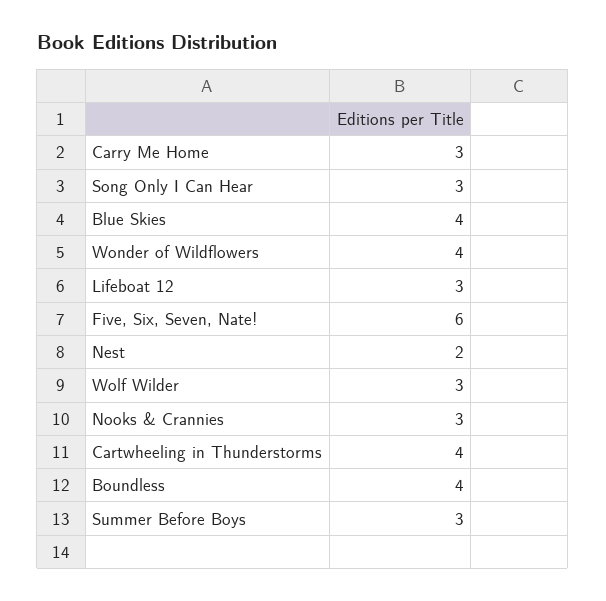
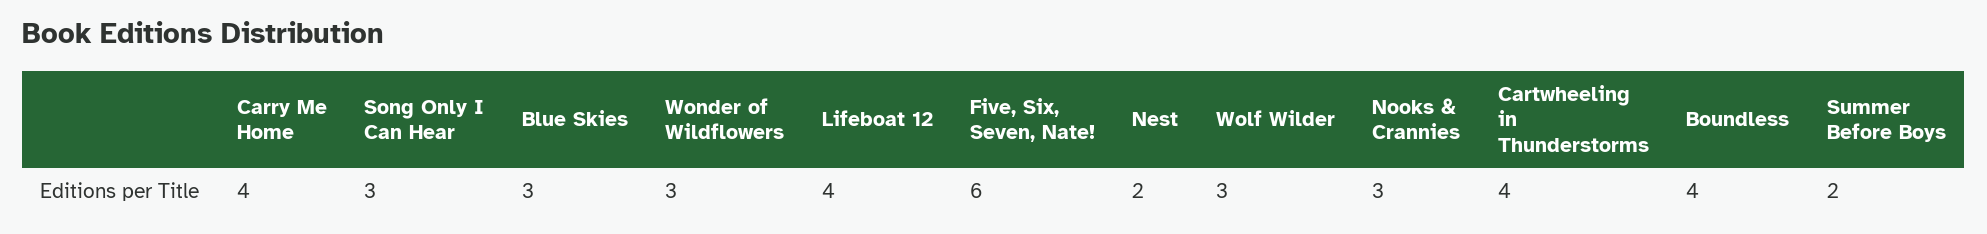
Carry Me Home: 3 -> 4
Blue Skies: 4 -> 3
Wonder of Wildflowers: 4 -> 3
Lifeboat 12: 3 -> 4
Summer Before Boys: 3 -> 2

